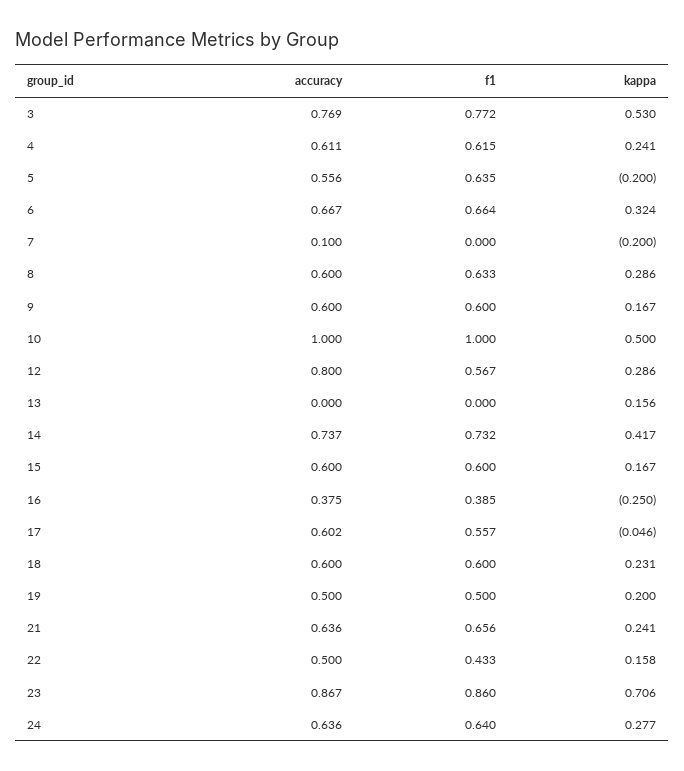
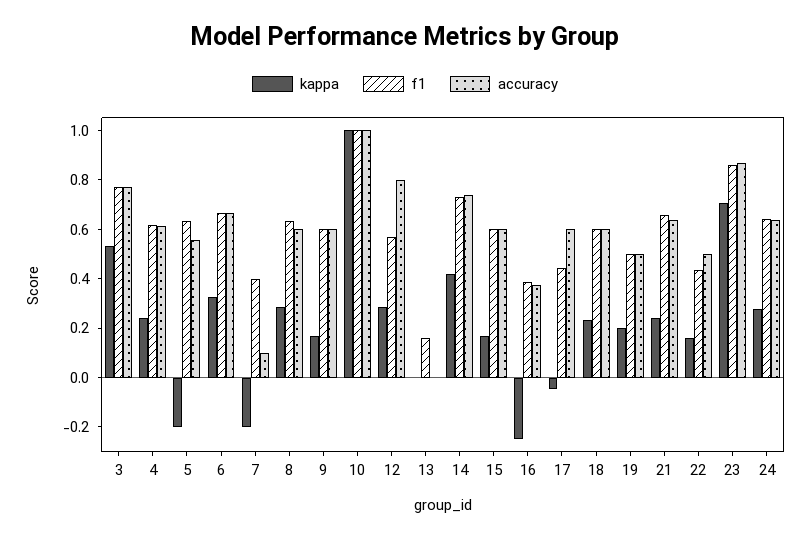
f1, 7: 0 -> 0.4
kappa, 10: 0.5 -> 1
f1, 13: 0 -> 0.15
kappa, 13: 0.156 -> 0
f1, 17: 0.557 -> 0.45

